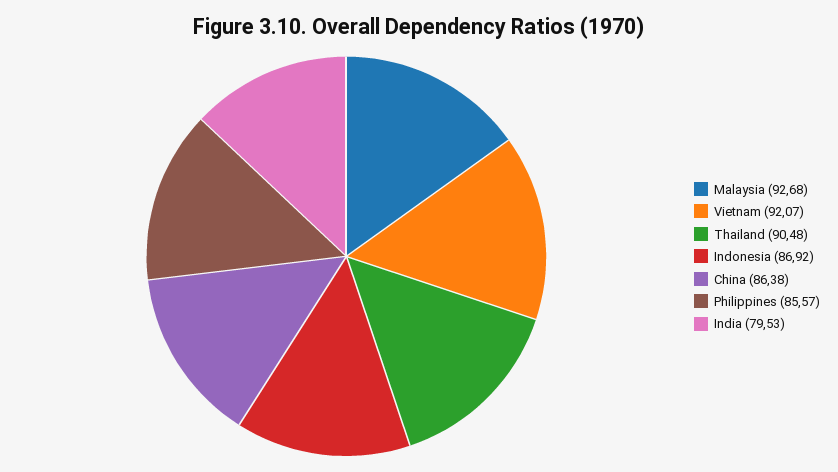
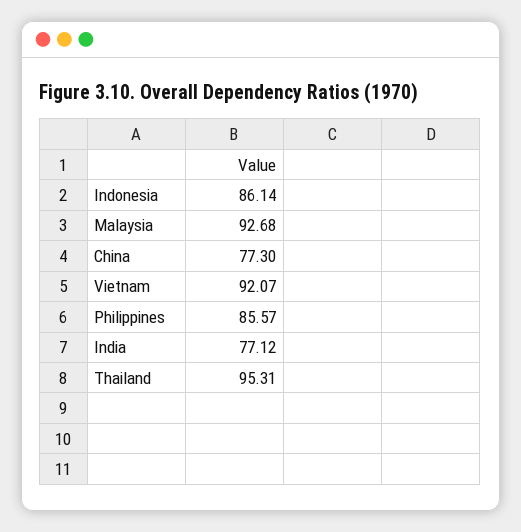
Thailand: 90.48 -> 95.31
Indonesia: 86.92 -> 86.14
China: 86.38 -> 77.3
India: 79.53 -> 77.12

